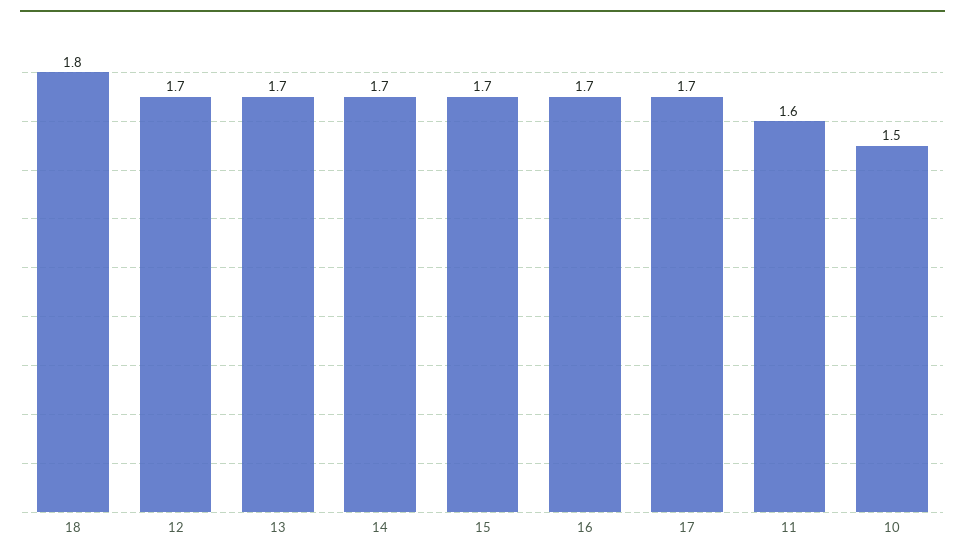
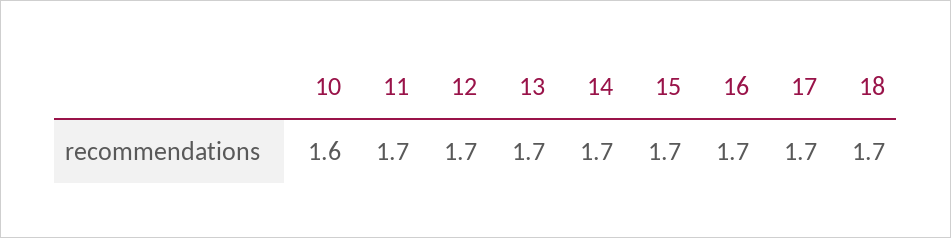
18: 1.8 -> 1.7
11: 1.6 -> 1.7
10: 1.5 -> 1.6

